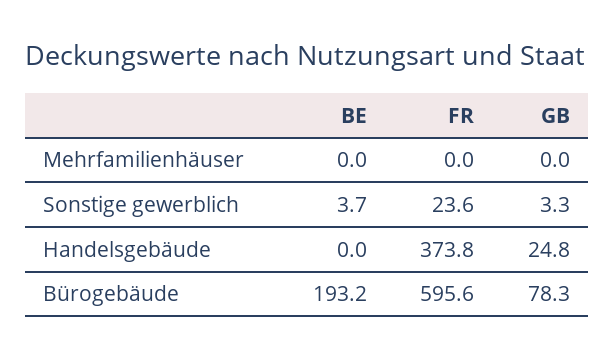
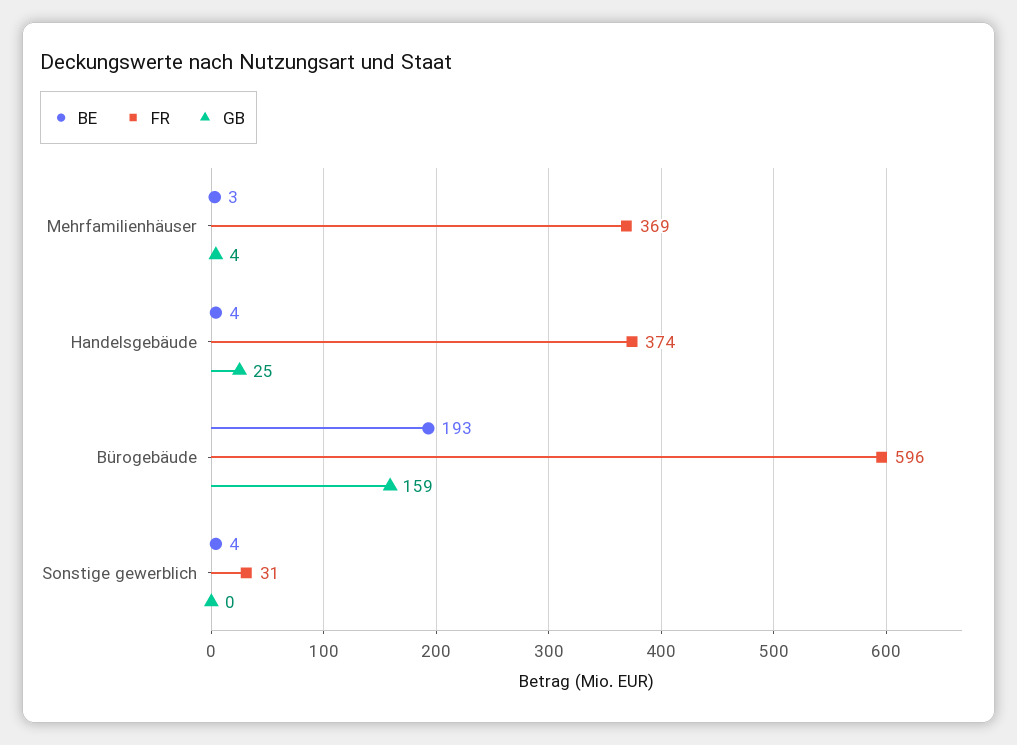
BE, Mehrfamilienhäuser: 0 -> 3
FR, Mehrfamilienhäuser: 0 -> 369
GB, Mehrfamilienhäuser: 0 -> 4
FR, Sonstige gewerblich: 23.6 -> 31
GB, Sonstige gewerblich: 3.3 -> 0
BE, Handelsgebäude: 0 -> 4
GB, Bürogebäude: 78.3 -> 159

